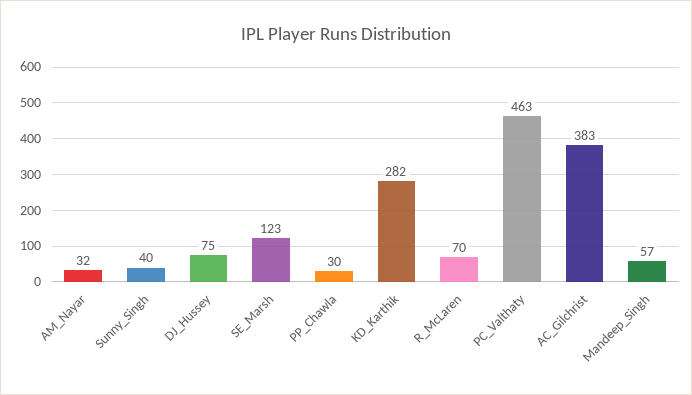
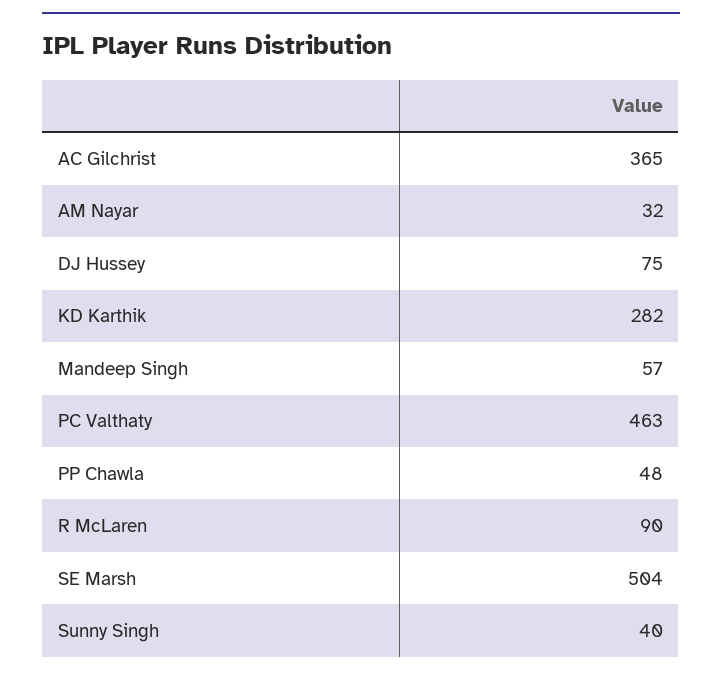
SE_Marsh: 123 -> 504
PP_Chawla: 30 -> 48
R_McLaren: 70 -> 90
AC_Gilchrist: 383 -> 365

